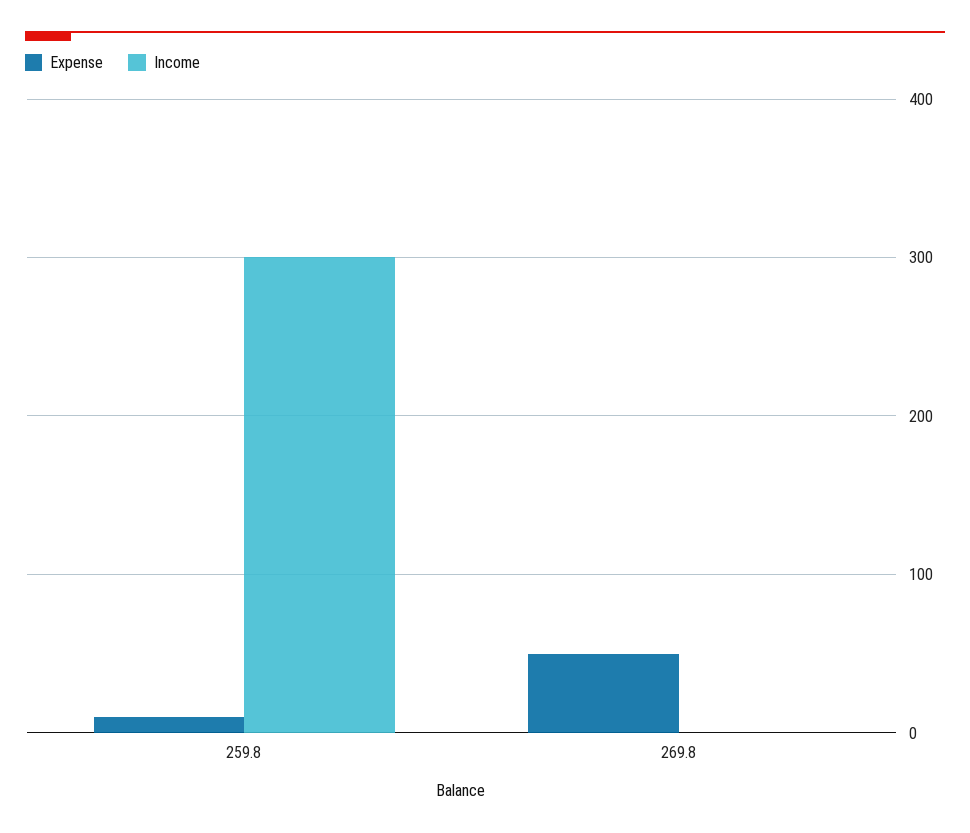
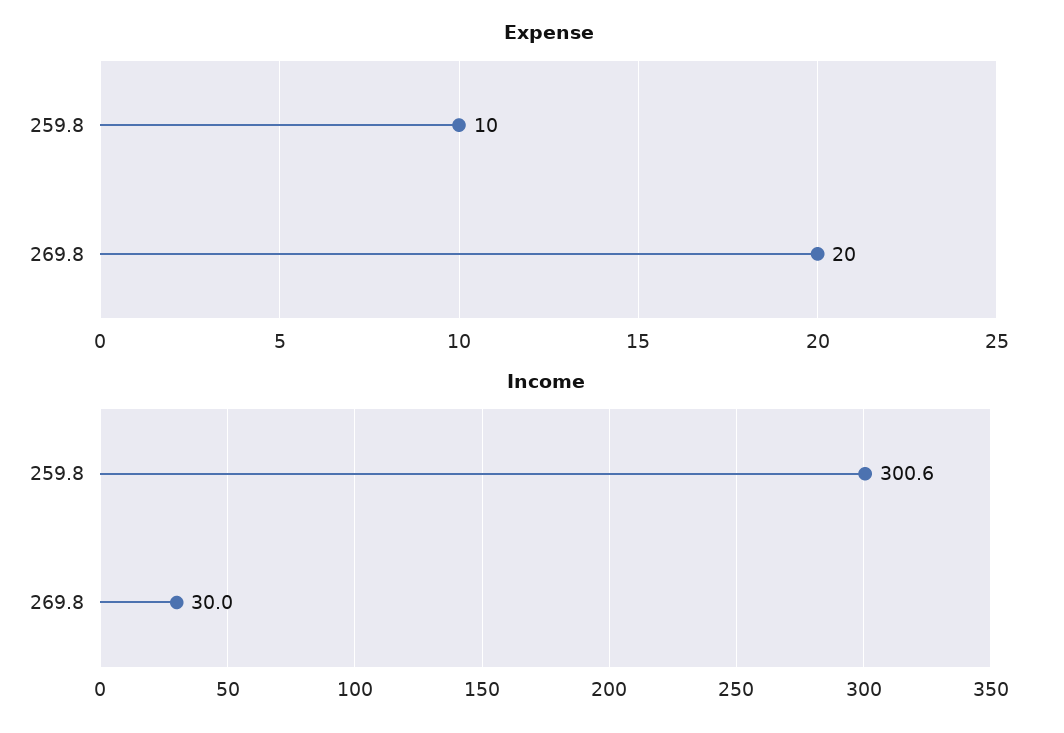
Expense, 269.8: 50 -> 20
Income, 269.8: 0 -> 30

